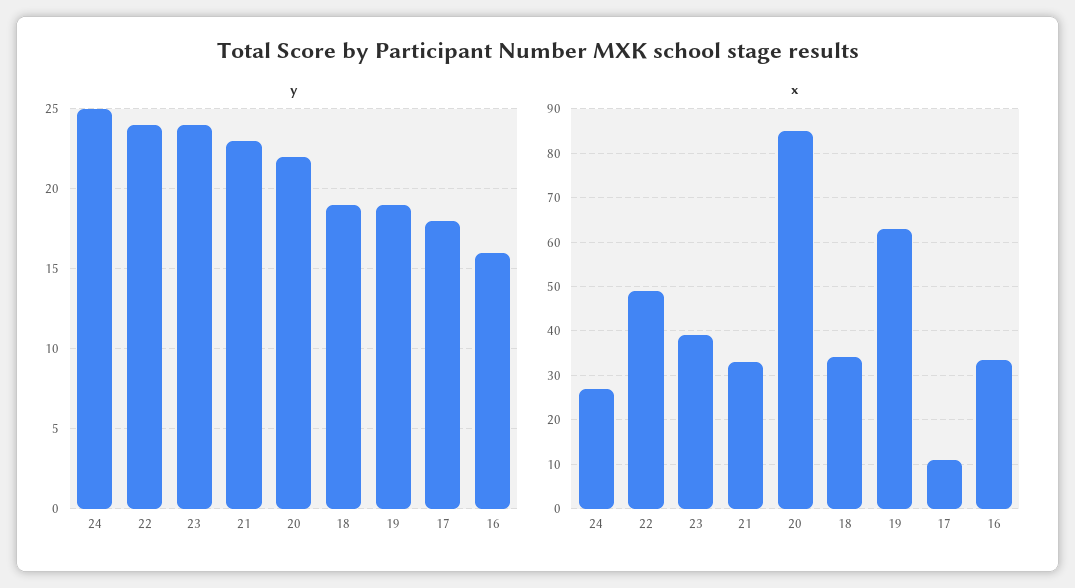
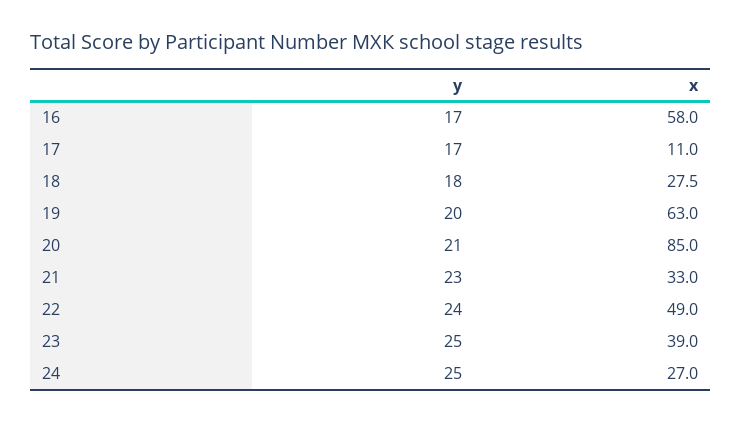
y, 23: 24 -> 25
y, 20: 22 -> 21
y, 18: 19 -> 18
y, 19: 19 -> 20
y, 17: 18 -> 17
y, 16: 16 -> 17
x, 18: 34 -> 27.5
x, 16: 34 -> 58

